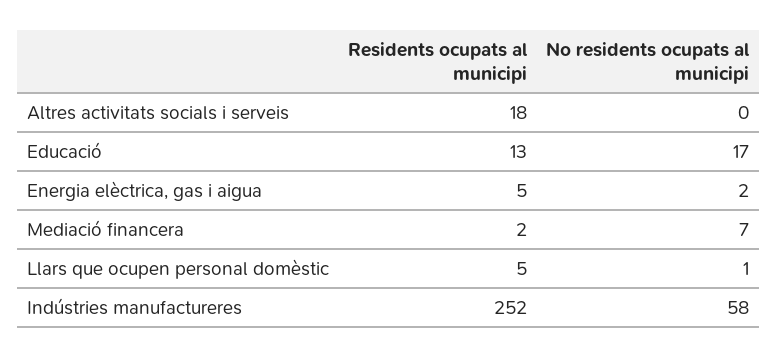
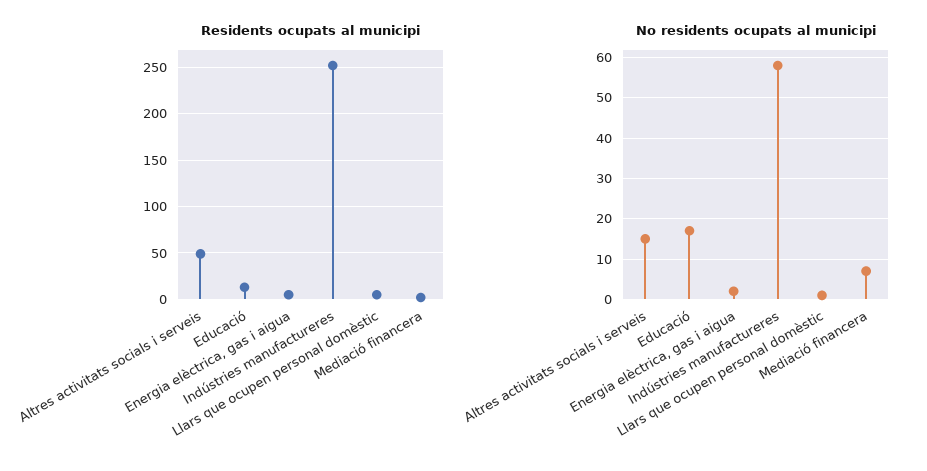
Residents ocupats al municipi, Altres activitats socials i serveis: 18 -> 50
No residents ocupats al municipi, Altres activitats socials i serveis: 0 -> 15

